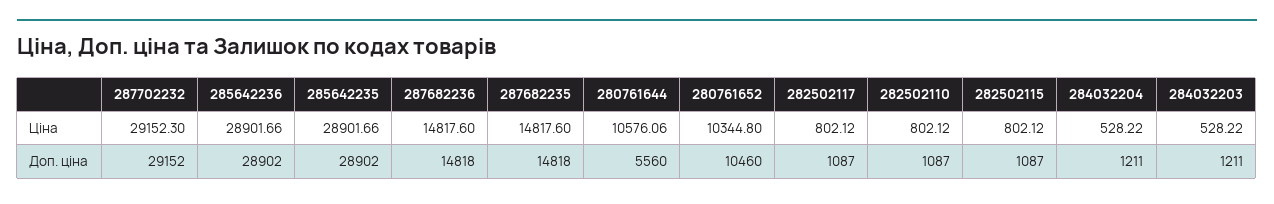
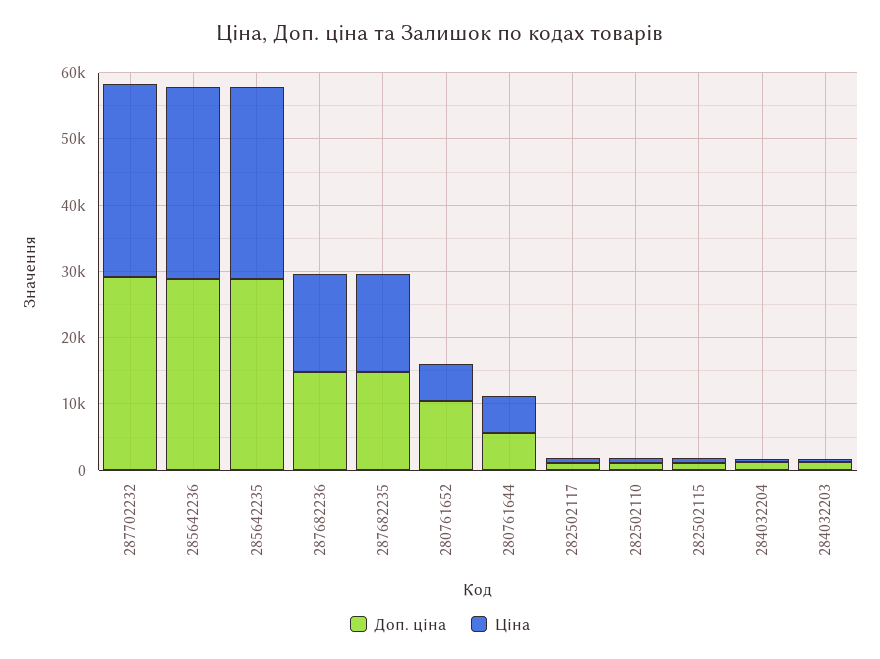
Ціна, 280761644: 10576.06 -> 6000
Ціна, 280761652: 10344.8 -> 6000

